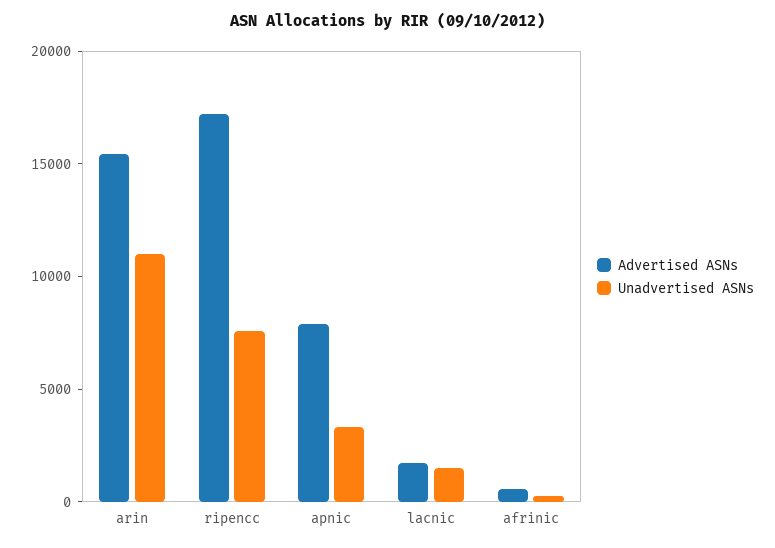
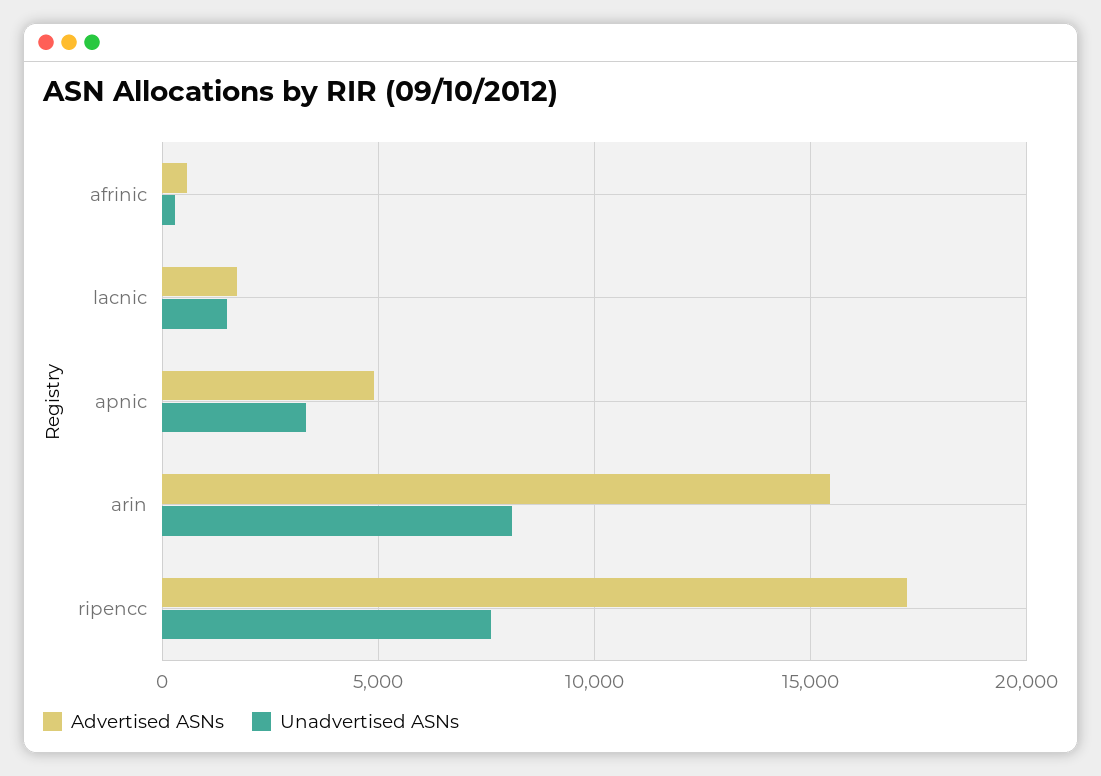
Unadvertised ASNs, arin: 11000 -> 8000
Advertised ASNs, apnic: 8000 -> 5000

